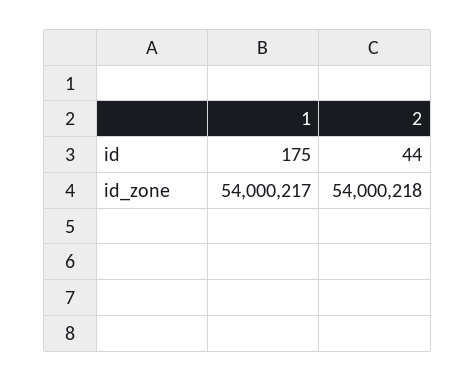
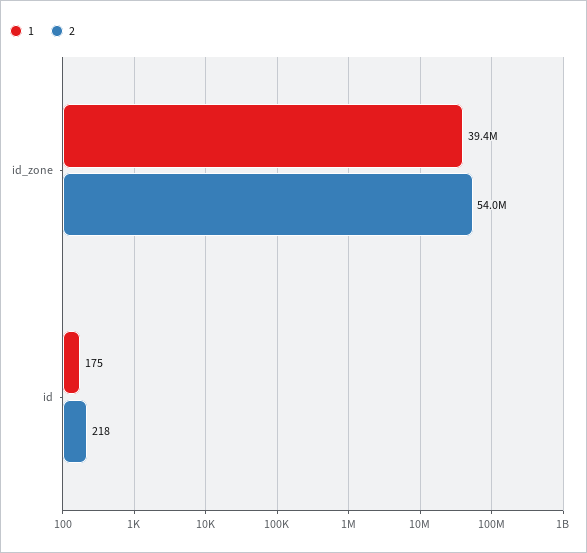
2, id: 44 -> 218
1, id_zone: 54000217 -> 39400000

